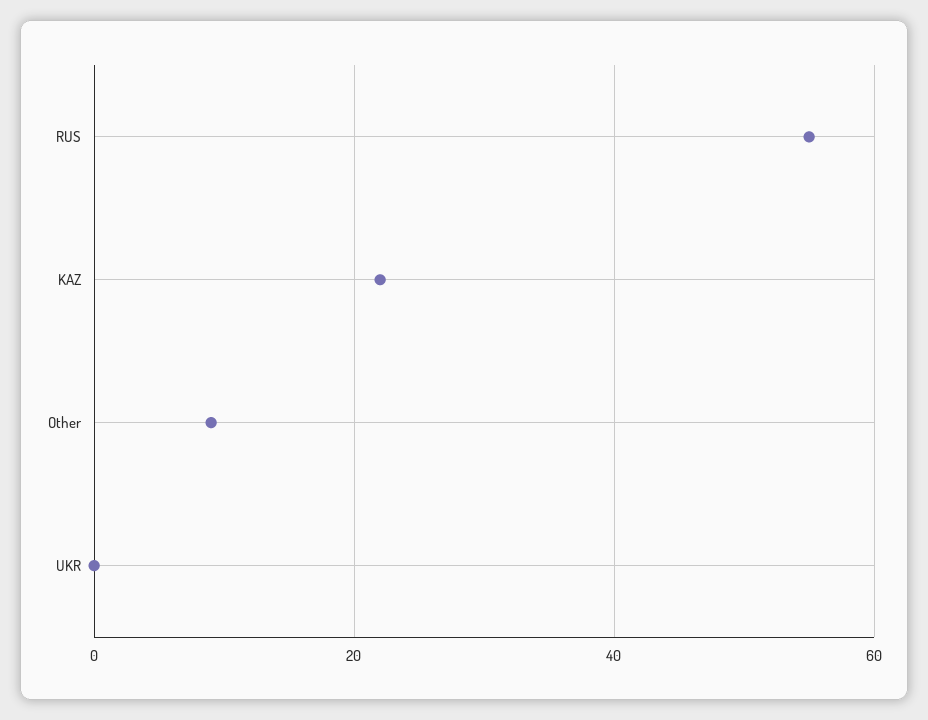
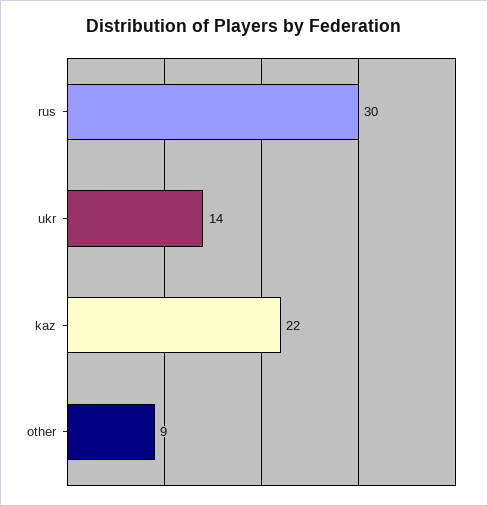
RUS: 55 -> 30
UKR: 0 -> 14

